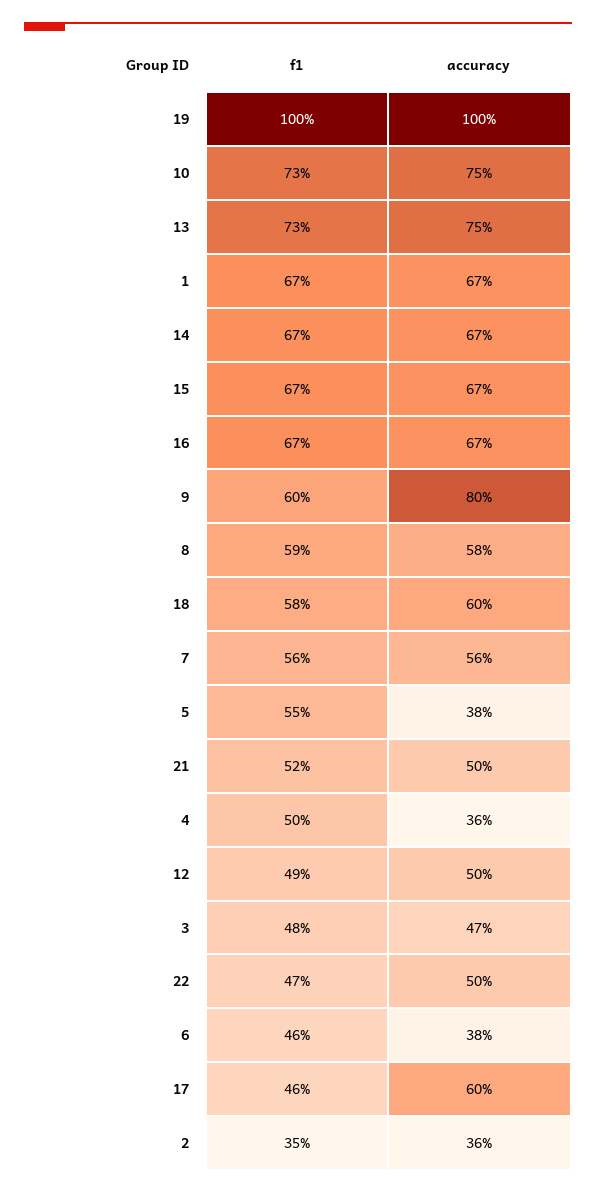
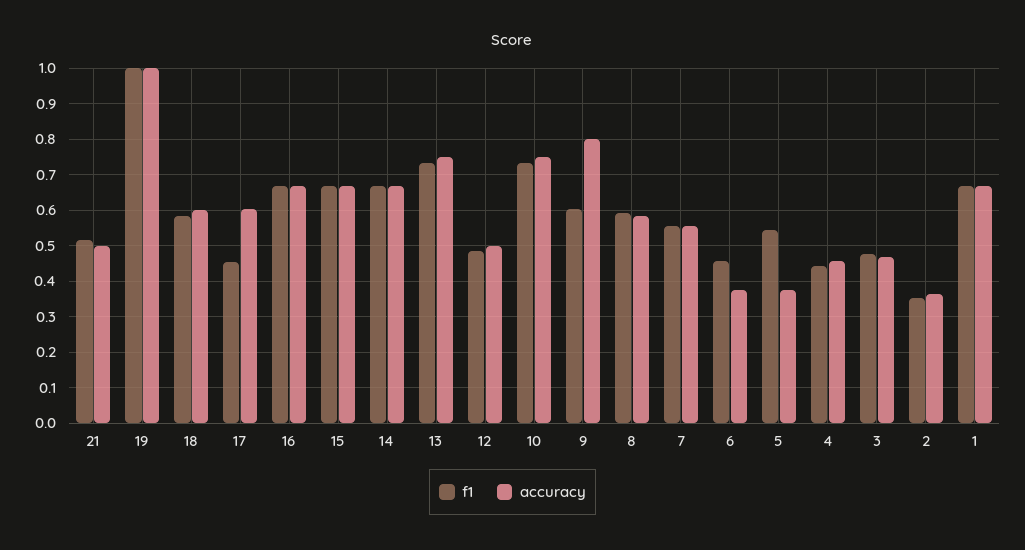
f1, 4: 0.5 -> 0.44
accuracy, 4: 0.36 -> 0.46
f1, 22: 0.47 -> none
accuracy, 22: 0.5 -> none

